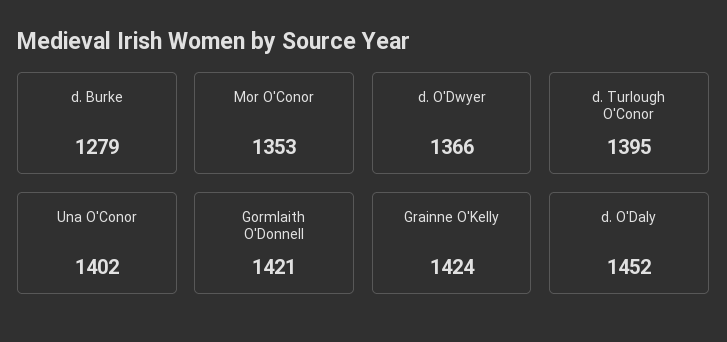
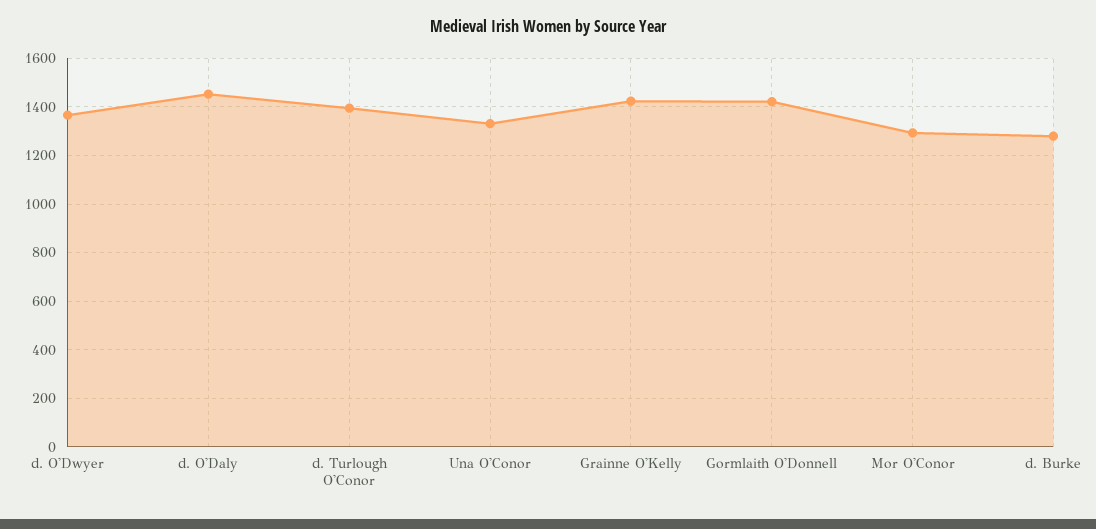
Mor O'Conor: 1353 -> 1300
Una O'Conor: 1402 -> 1325

